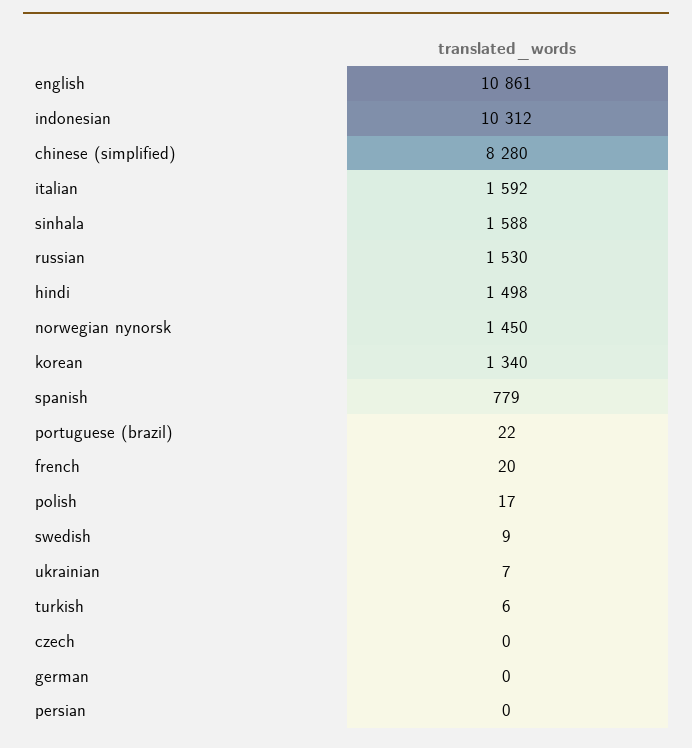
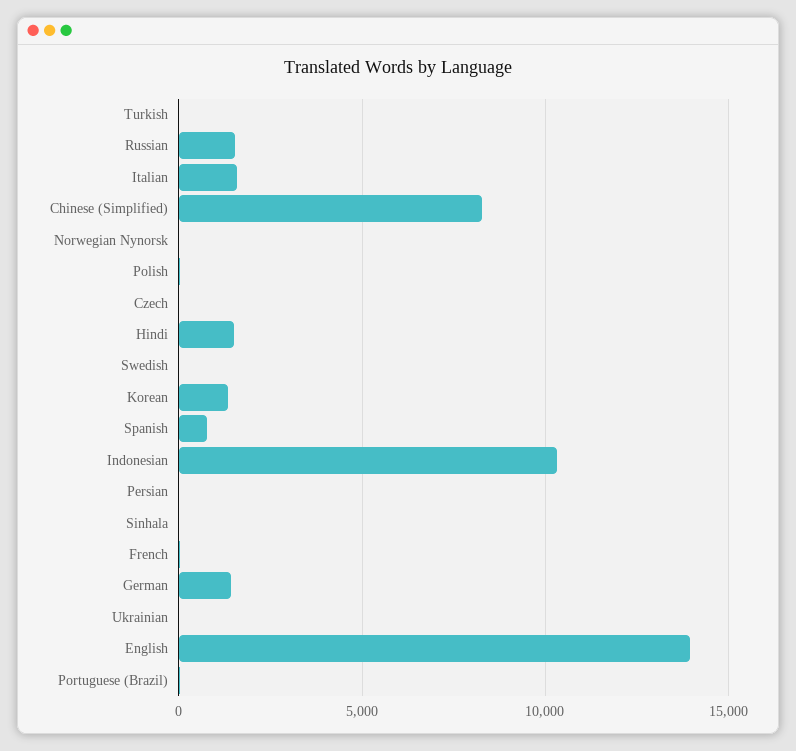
english: 10861 -> 14000
sinhala: 1588 -> 0
norwegian nynorsk: 1450 -> 0
german: 0 -> 1500

